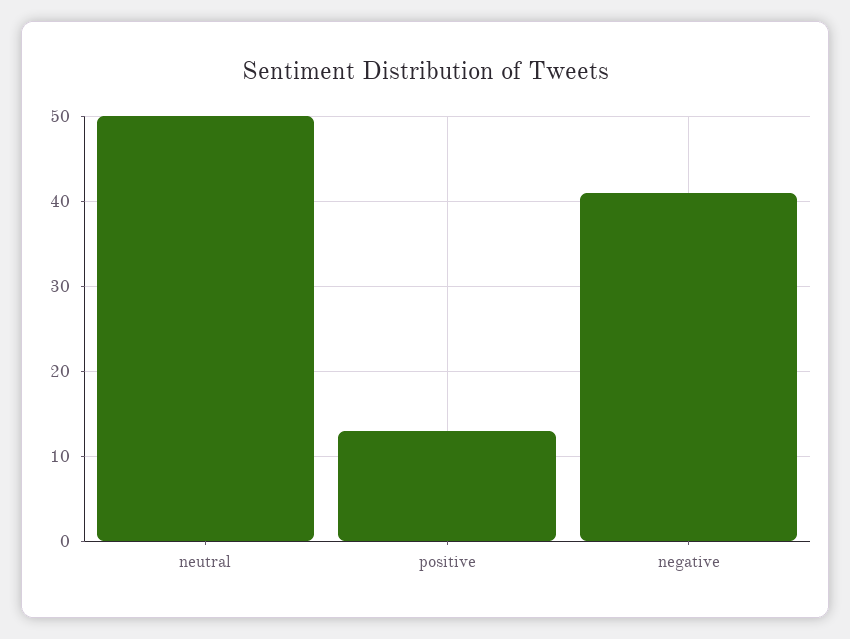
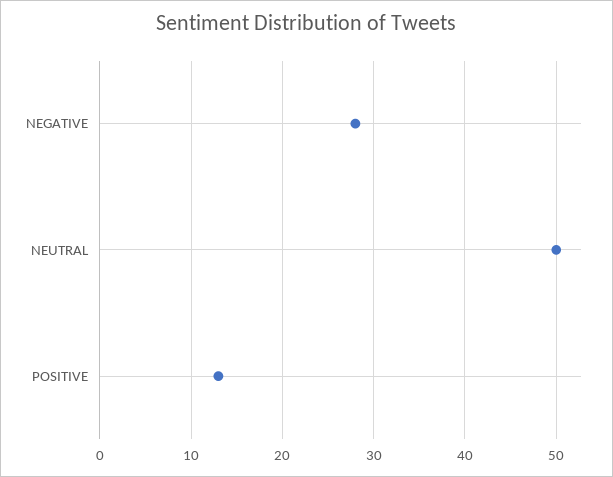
negative: 41 -> 28

